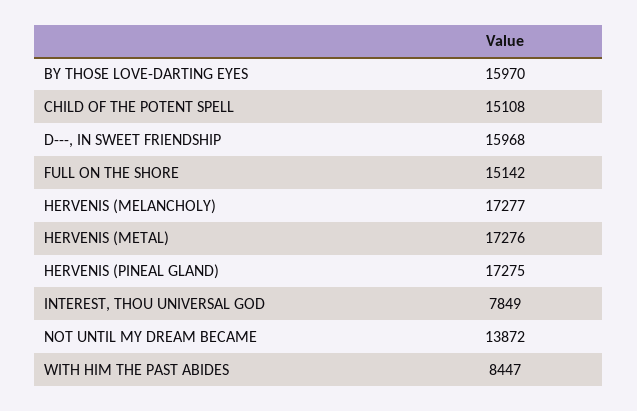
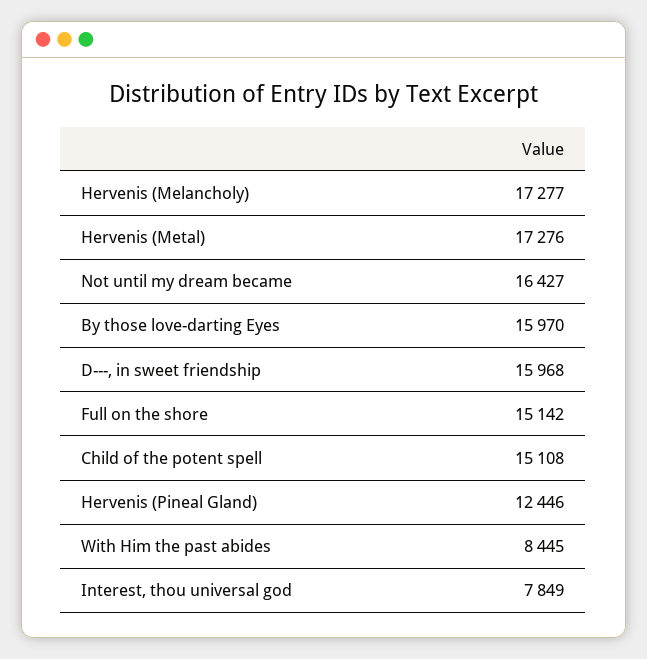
HERVENIS (PINEAL GLAND): 17275 -> 12446
NOT UNTIL MY DREAM BECAME: 13872 -> 16427
WITH HIM THE PAST ABIDES: 8447 -> 8445

